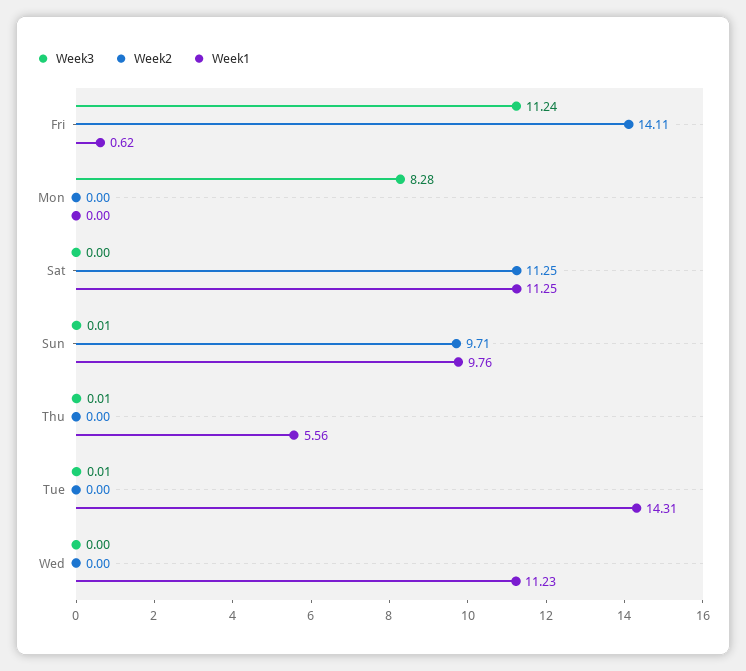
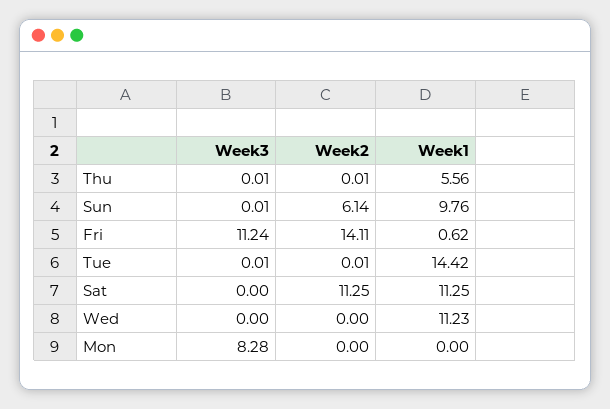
Week2, Sun: 9.71 -> 6.14
Week2, Thu: 0 -> 0.01
Week2, Tue: 0 -> 0.01
Week1, Tue: 14.31 -> 14.42

